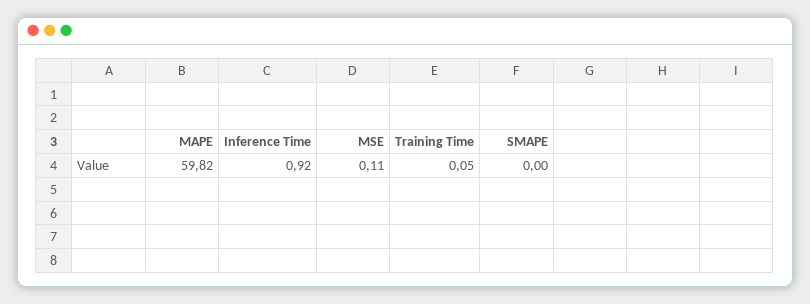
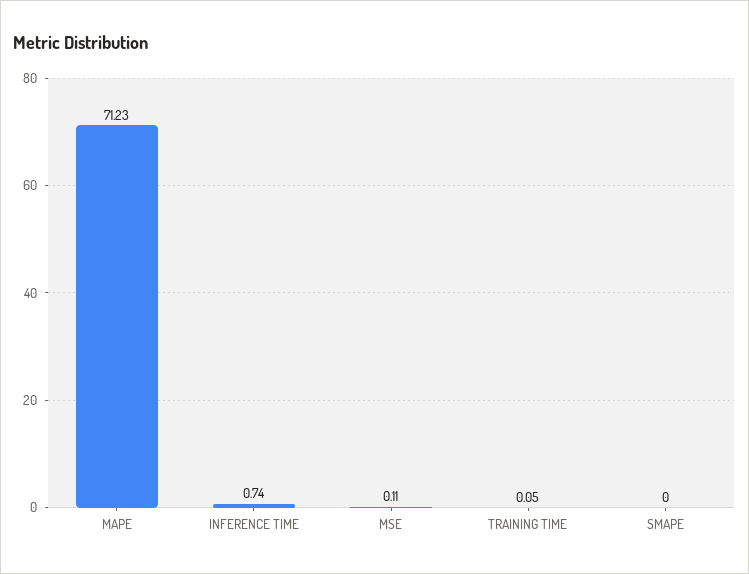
MAPE: 59.82 -> 71.23
Inference Time: 0.92 -> 0.74

